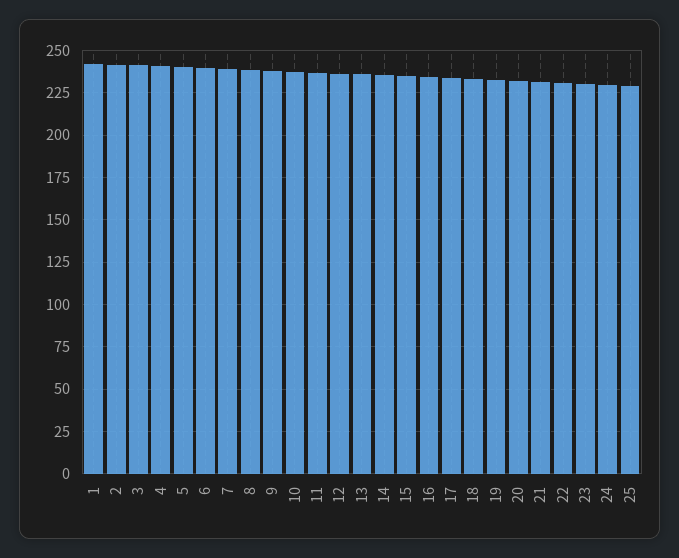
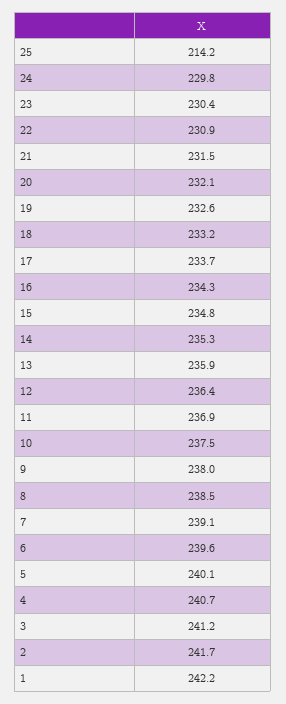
25: 230 -> 214.2

